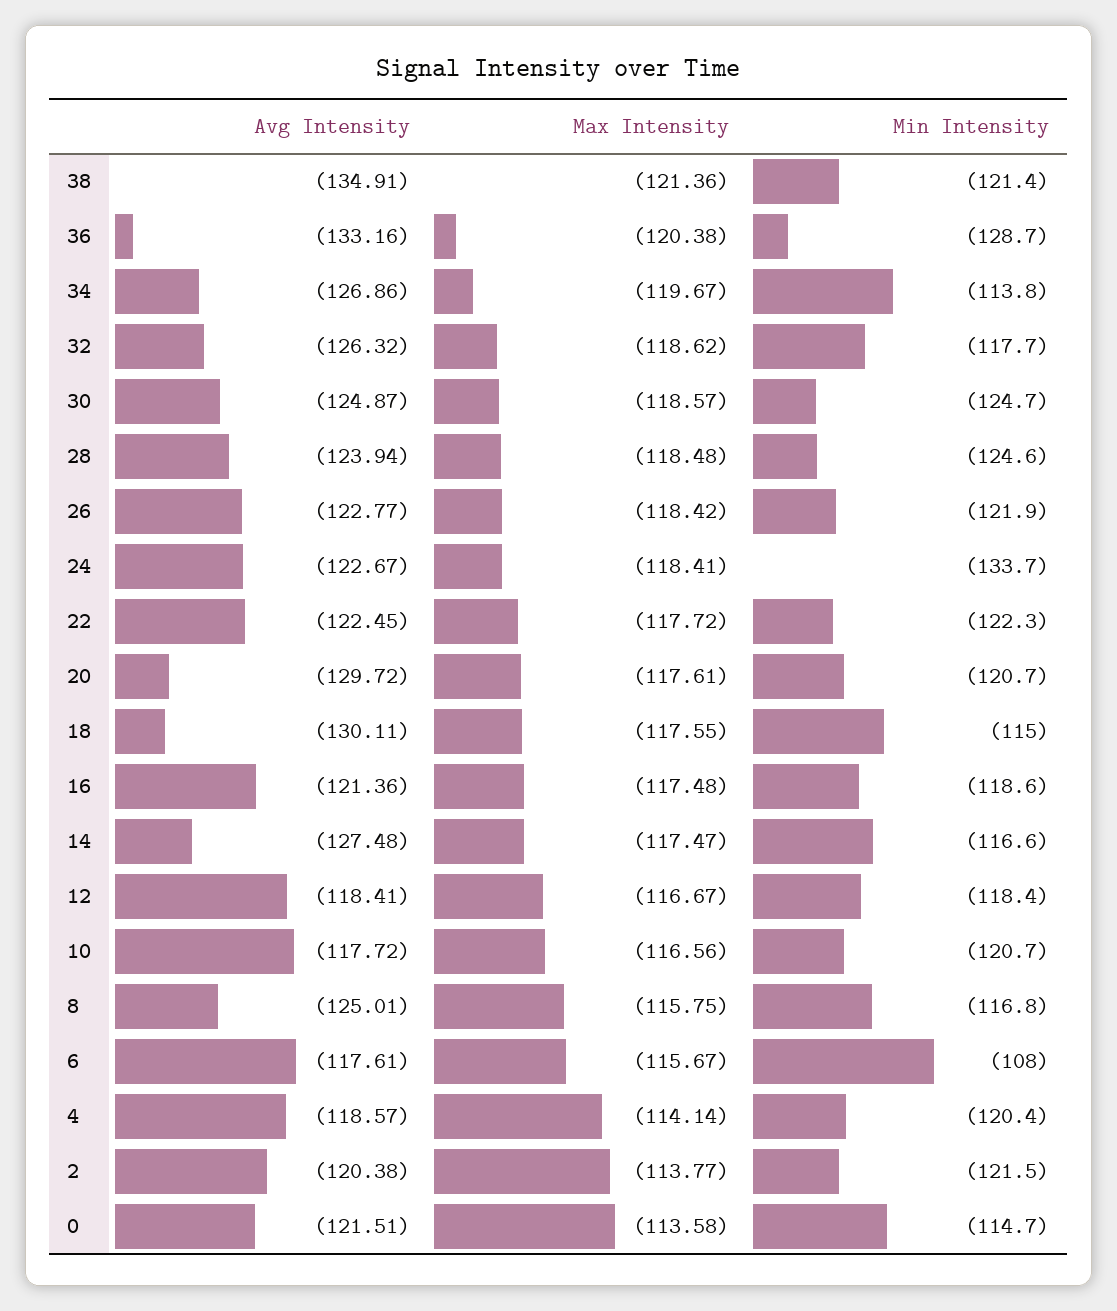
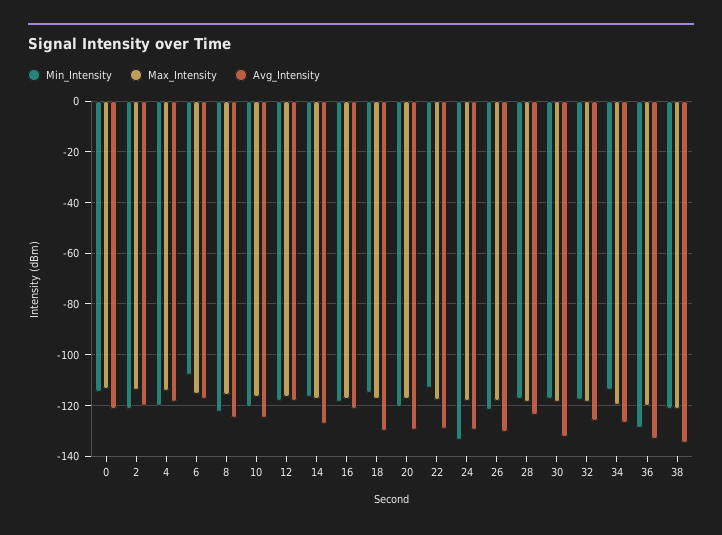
Avg Intensity, 30: -124.87 -> -132.5
Min Intensity, 30: -124.7 -> -117.5
Min Intensity, 28: -124.6 -> -117.5
Avg Intensity, 26: -122.77 -> -130
Avg Intensity, 24: -122.67 -> -130
Avg Intensity, 22: -122.45 -> -130
Min Intensity, 22: -122.3 -> -112.5
Avg Intensity, 10: -117.72 -> -125
Min Intensity, 8: -116.8 -> -122.5

